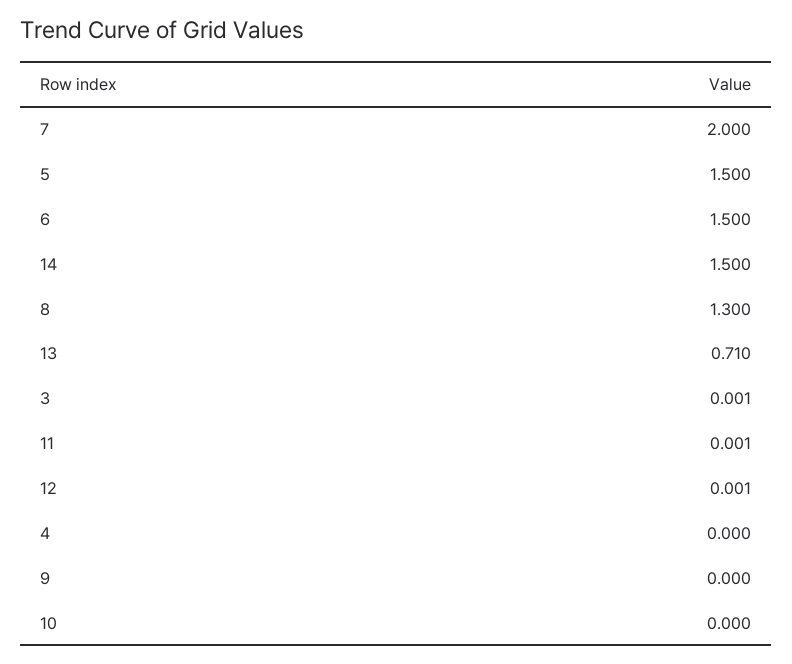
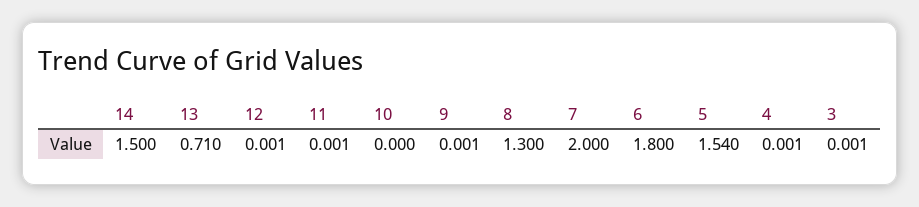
5: 1.5 -> 1.54
6: 1.5 -> 1.8
4: 0 -> 0.001
9: 0 -> 0.001

